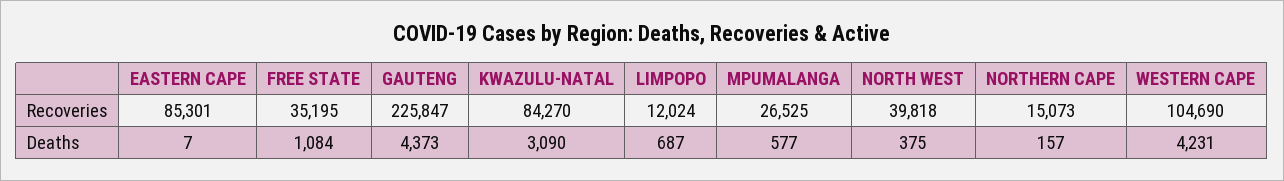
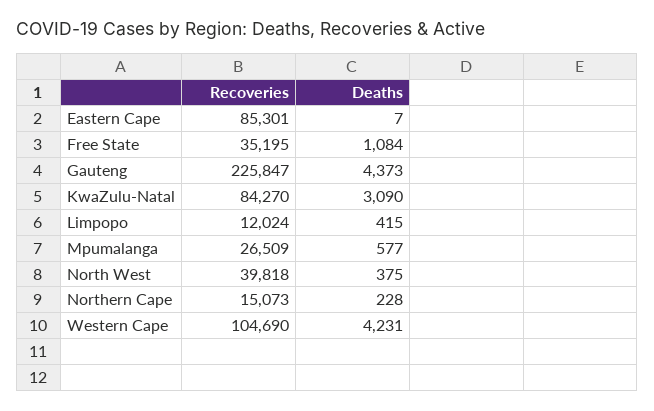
MPUMALANGA, Recoveries: 26525 -> 26509
LIMPOPO, Deaths: 687 -> 415
NORTHERN CAPE, Deaths: 157 -> 228

